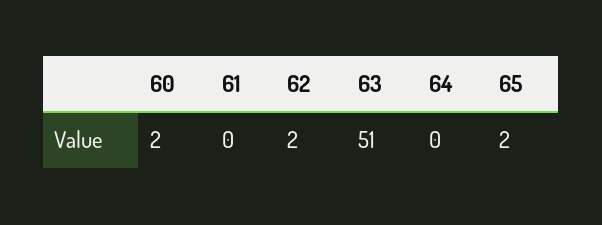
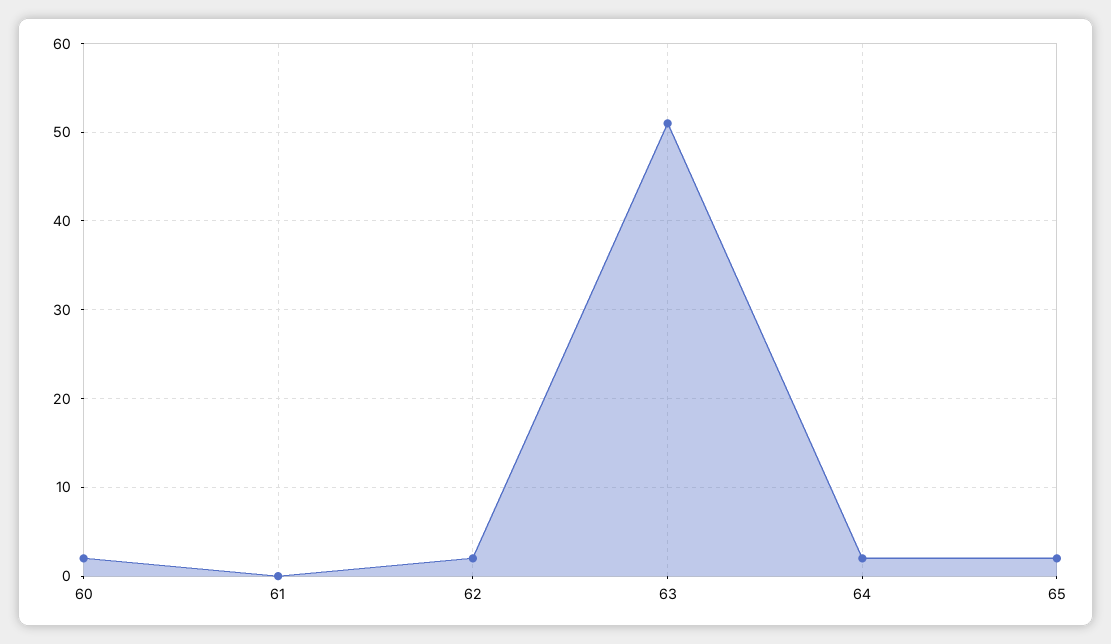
64: 0 -> 2

